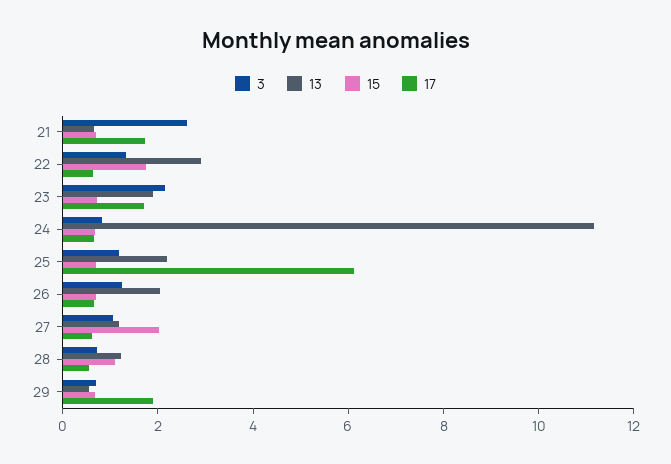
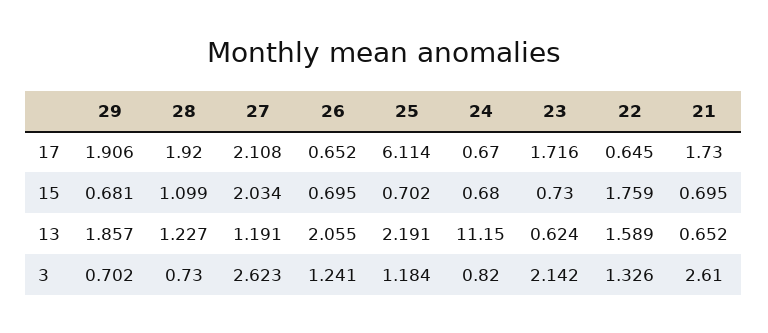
13, 22: 3 -> 1.589
13, 23: 2 -> 0.624
3, 27: 1 -> 2.623
17, 27: 0.5 -> 2.108
17, 28: 0.5 -> 1.92
13, 29: 0.5 -> 1.857

